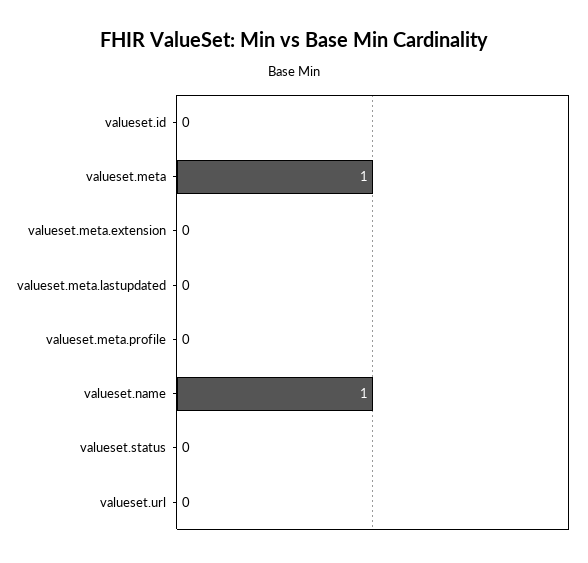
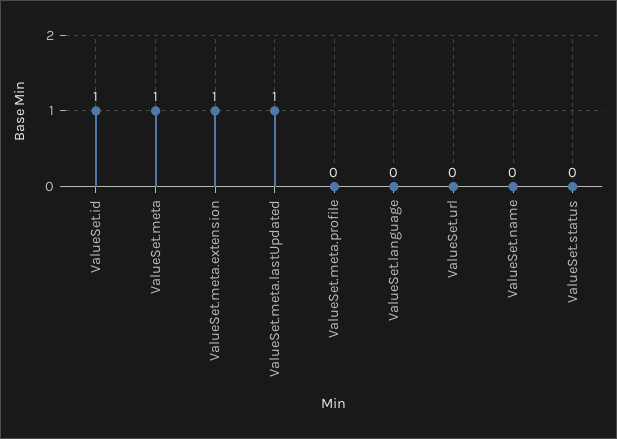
valueset.id: 0 -> 1
valueset.meta.extension: 0 -> 1
valueset.meta.lastupdated: 0 -> 1
valueset.name: 1 -> 0
ValueSet.language: none -> 0

